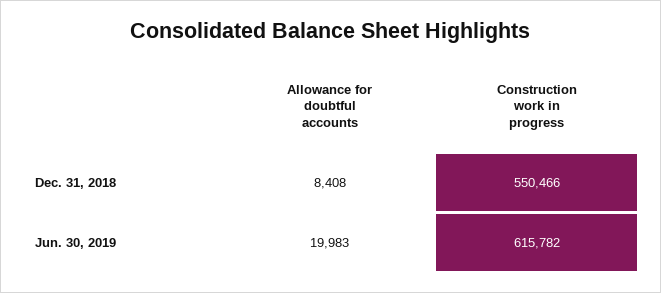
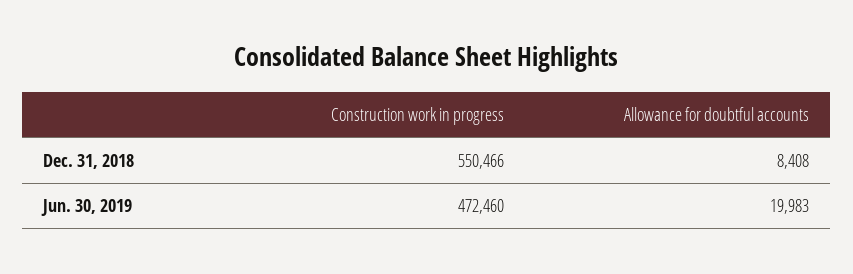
Construction work in progress, Jun. 30, 2019: 615782 -> 472460

